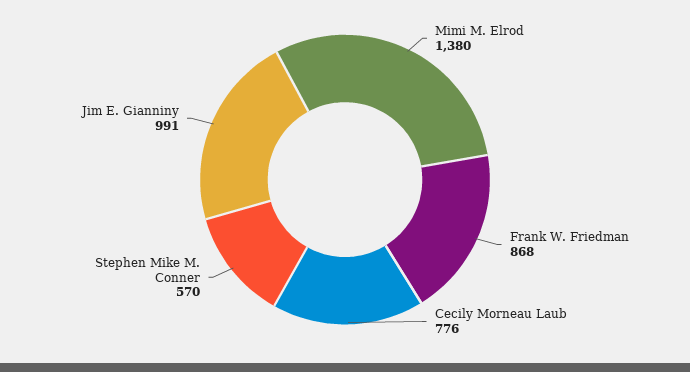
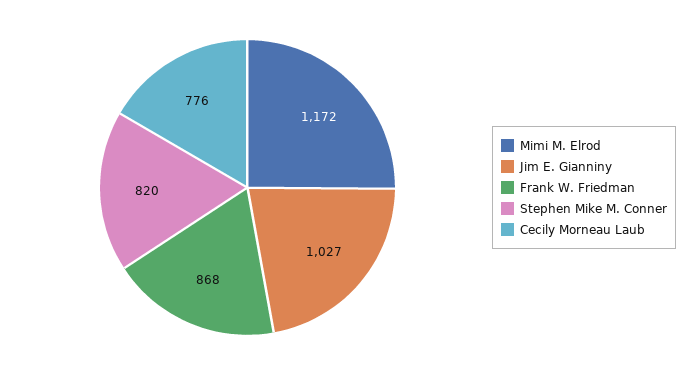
Mimi M. Elrod: 1380 -> 1172
Stephen Mike M. Conner: 570 -> 820
Jim E. Gianniny: 991 -> 1027

